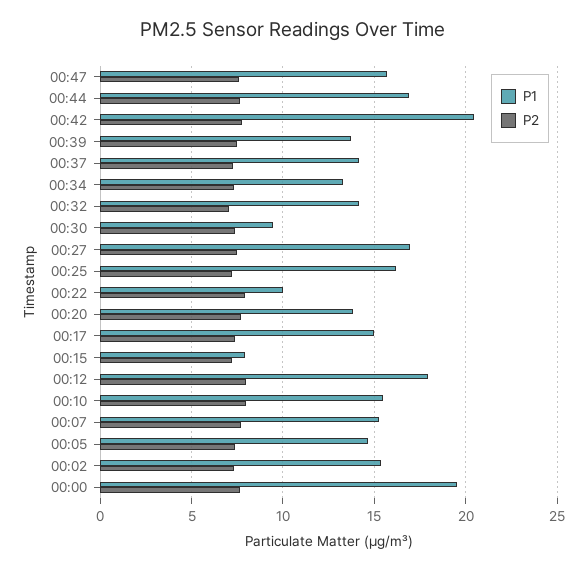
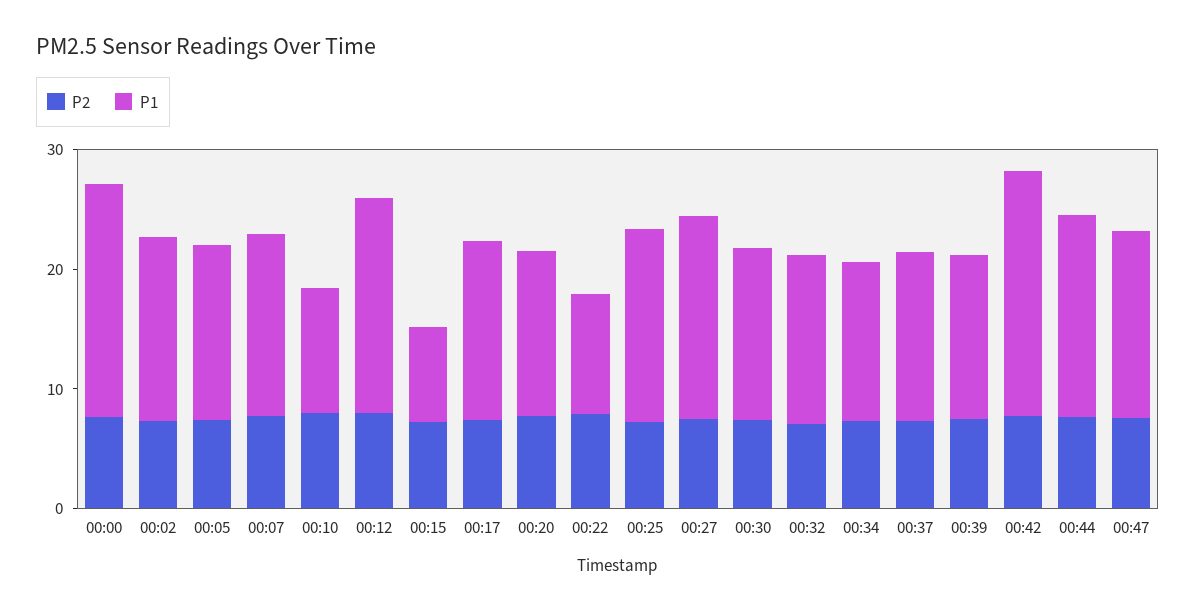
P1, 00:30: 9.5 -> 14
P1, 00:10: 15.5 -> 10

